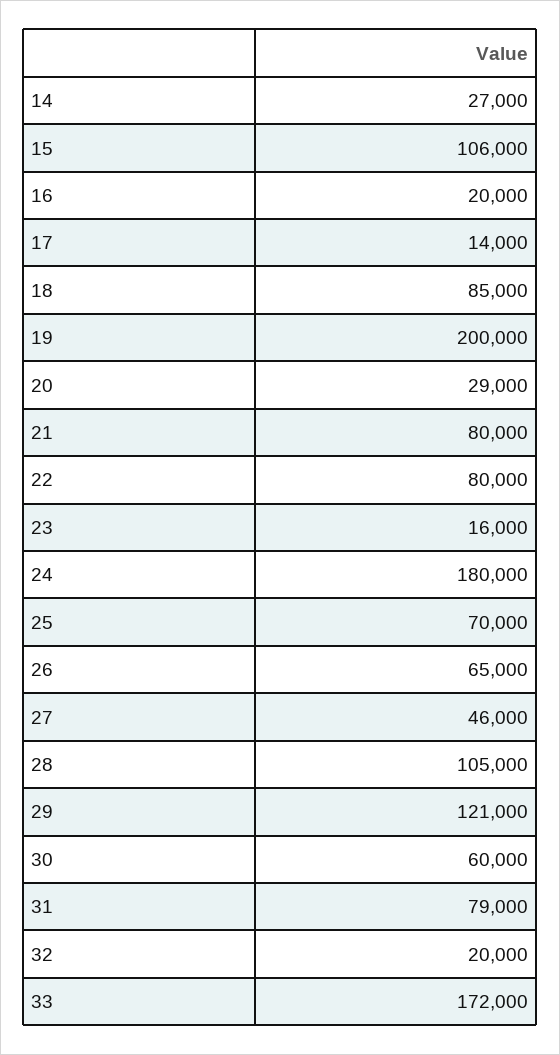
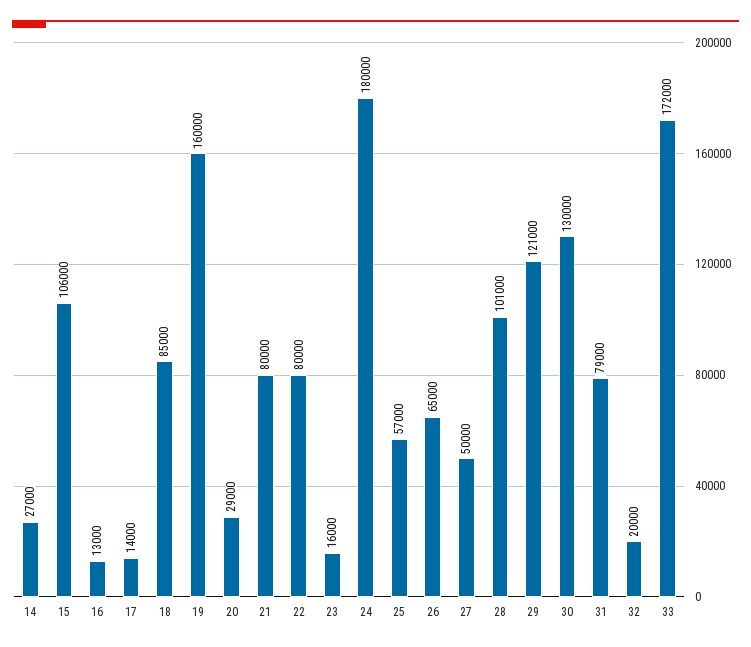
16: 20000 -> 13000
19: 200000 -> 160000
25: 70000 -> 57000
27: 46000 -> 50000
28: 105000 -> 101000
30: 60000 -> 130000

